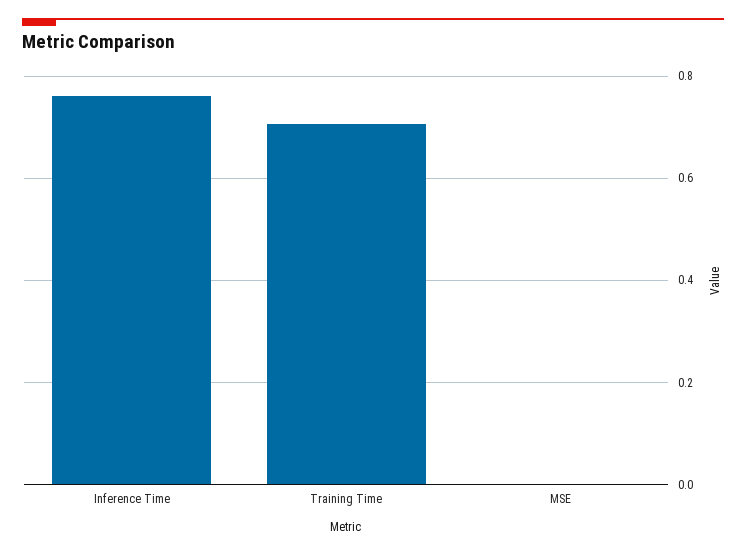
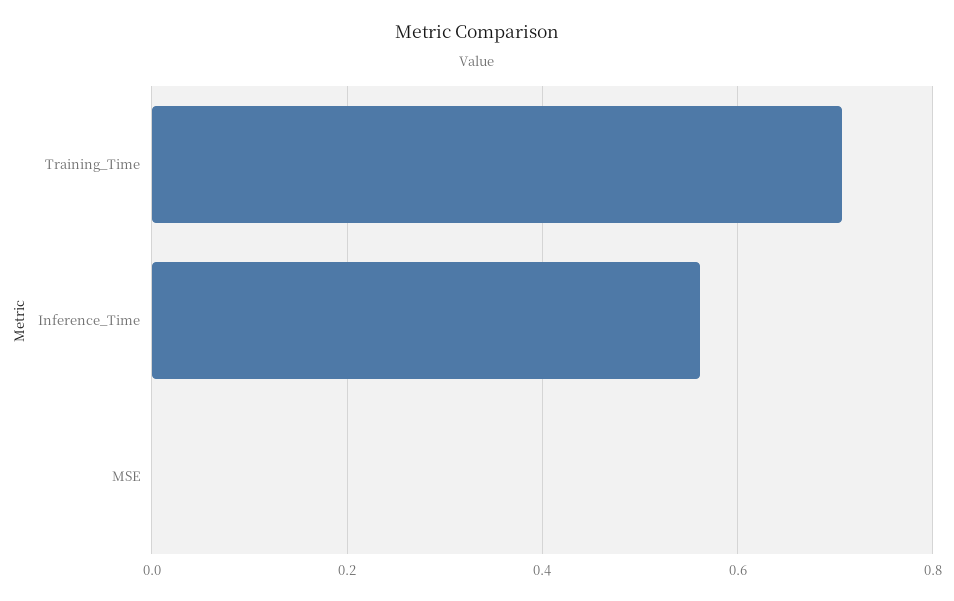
Inference Time: 0.76 -> 0.56

